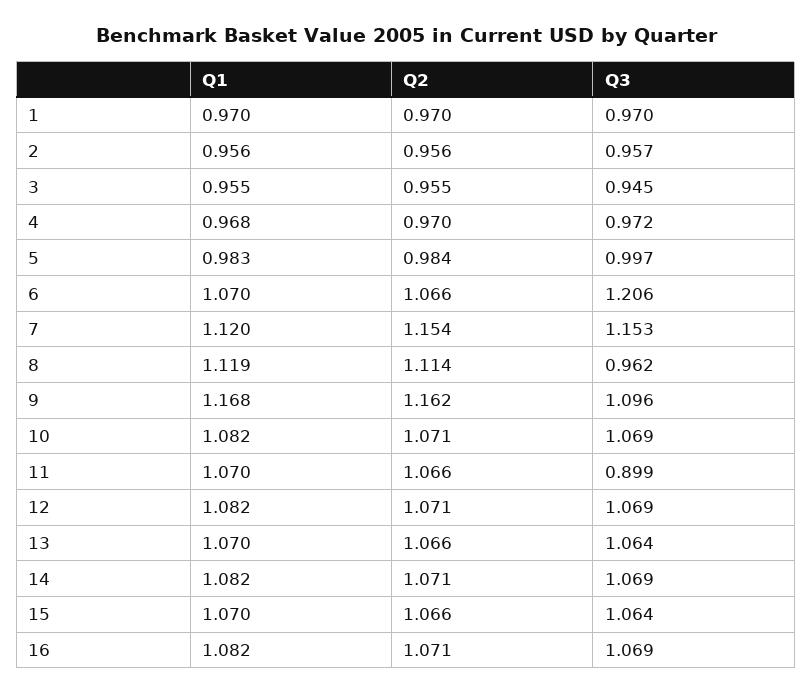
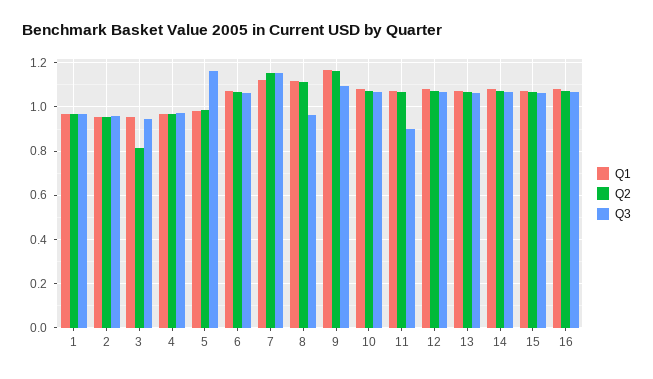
Q2, 3: 0.955 -> 0.8
Q3, 5: 0.997 -> 1.15
Q3, 6: 1.206 -> 1.05

